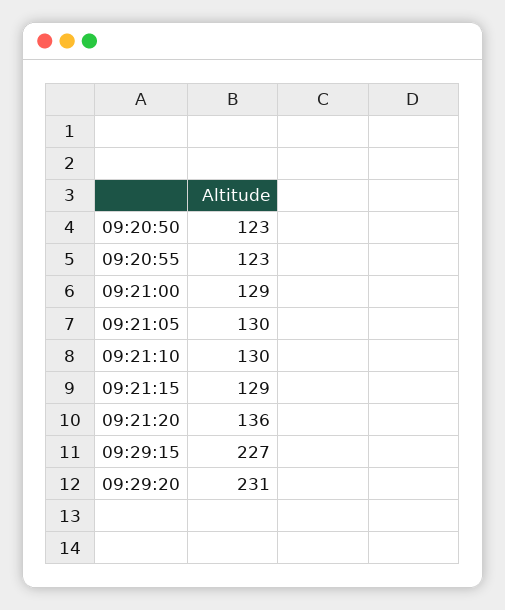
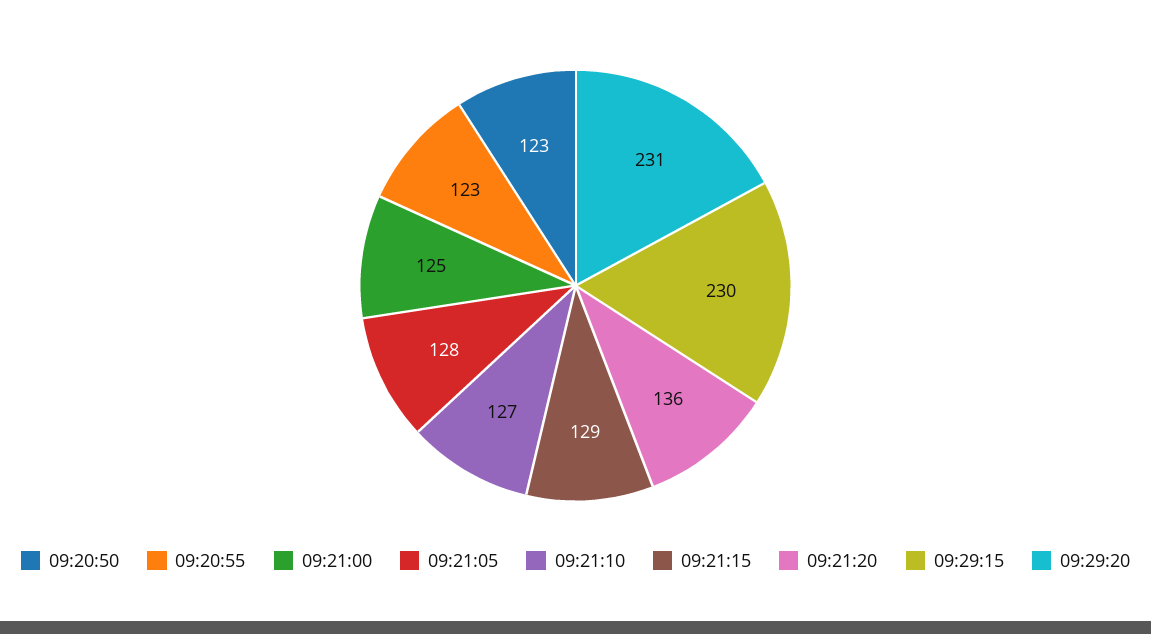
09:21:00: 129 -> 125
09:21:05: 130 -> 128
09:21:10: 130 -> 127
09:29:15: 227 -> 230

